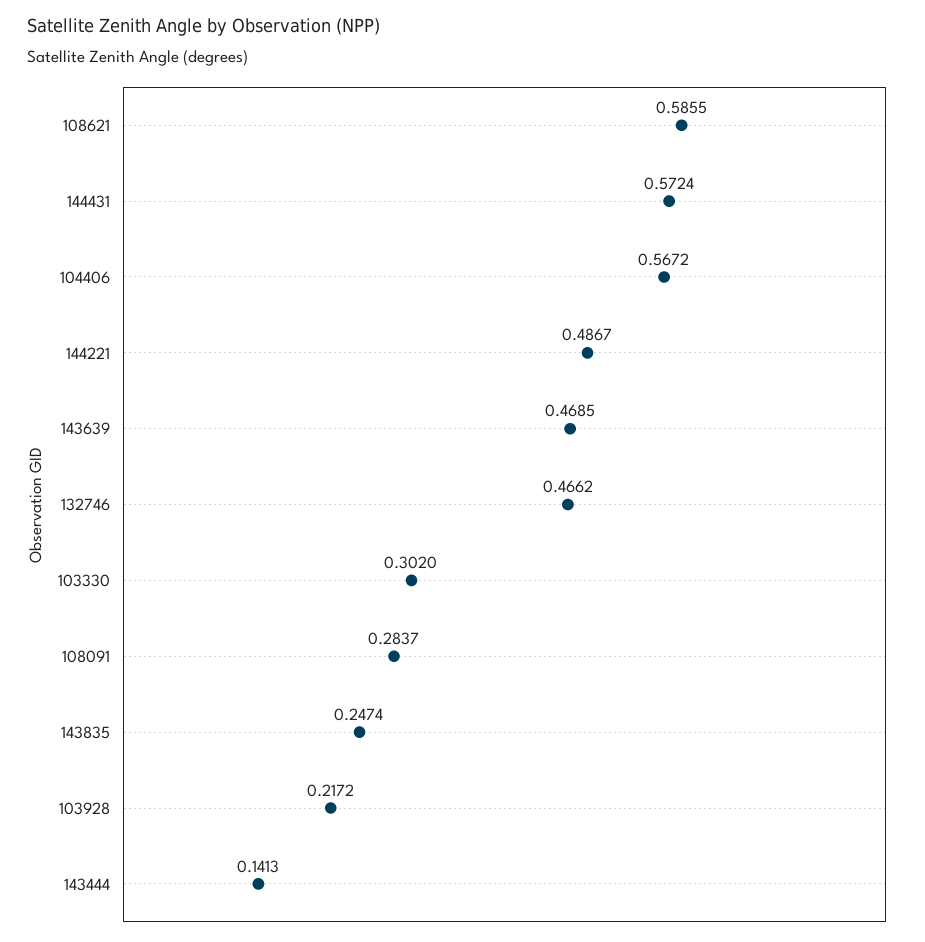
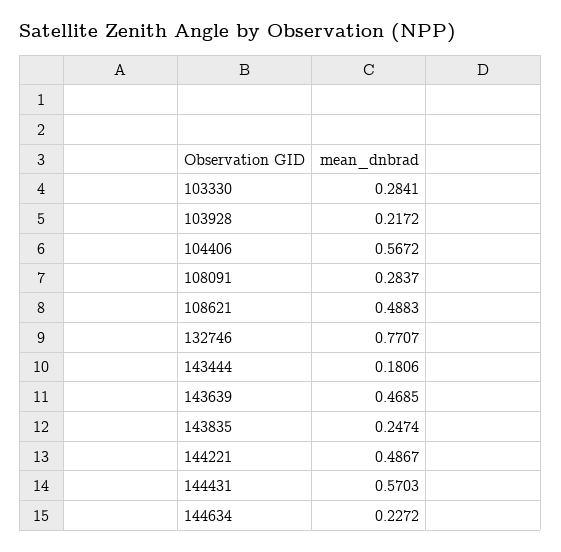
108621: 0.5855 -> 0.4883
144431: 0.5724 -> 0.5703
132746: 0.4662 -> 0.7707
103330: 0.302 -> 0.2841
143444: 0.1413 -> 0.1806
144634: none -> 0.2272

